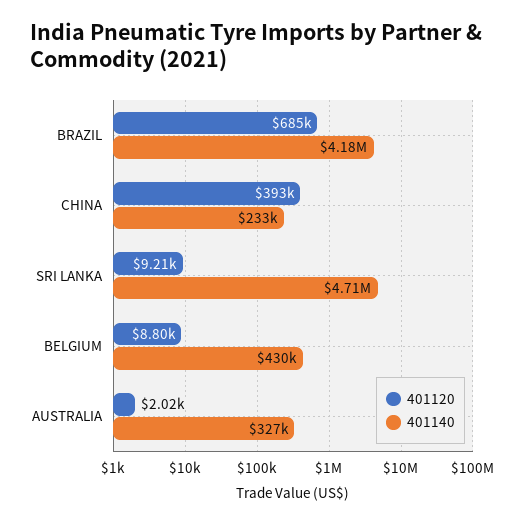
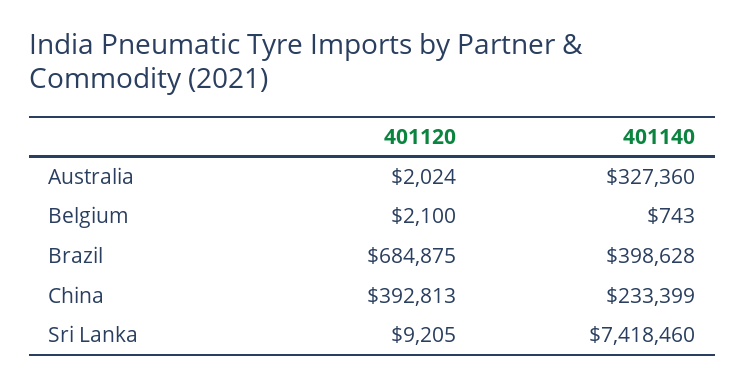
401140, BRAZIL: 4180000 -> 398628
401140, SRI LANKA: 4710000 -> 7418460
401120, BELGIUM: 8800 -> 2100
401140, BELGIUM: 430000 -> 743

